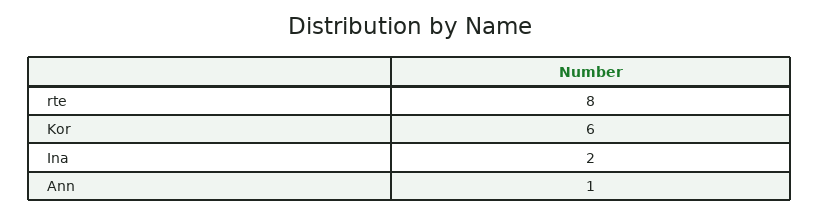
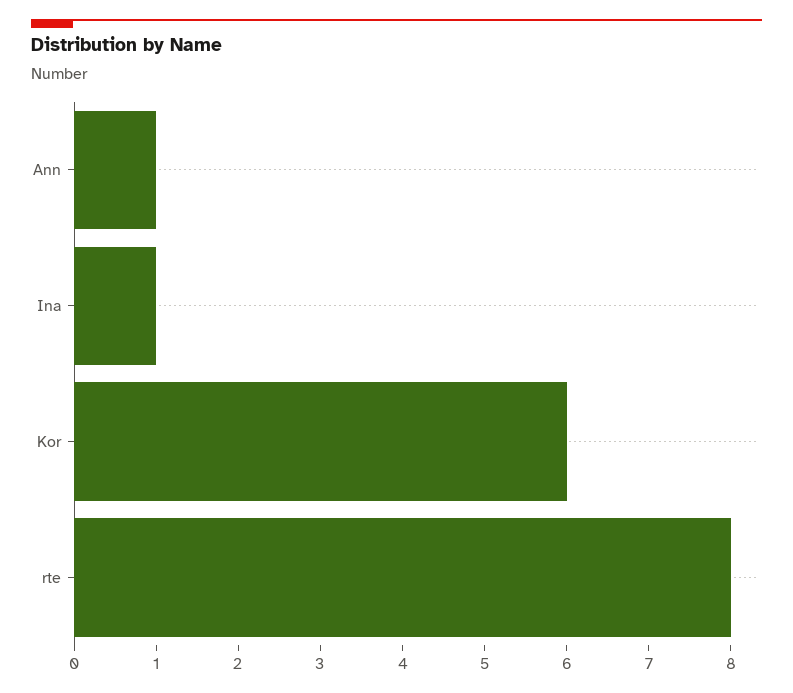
Ina: 2 -> 1

